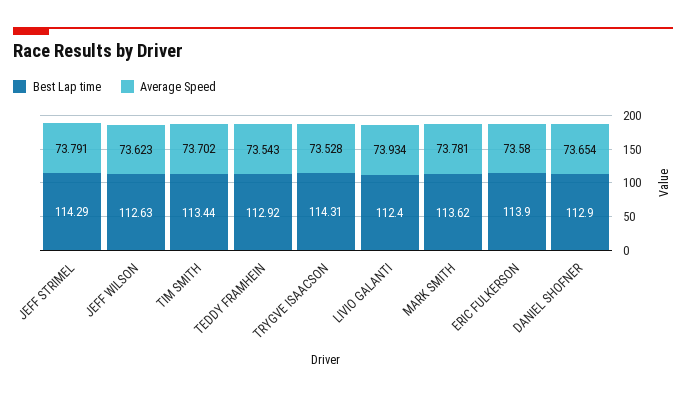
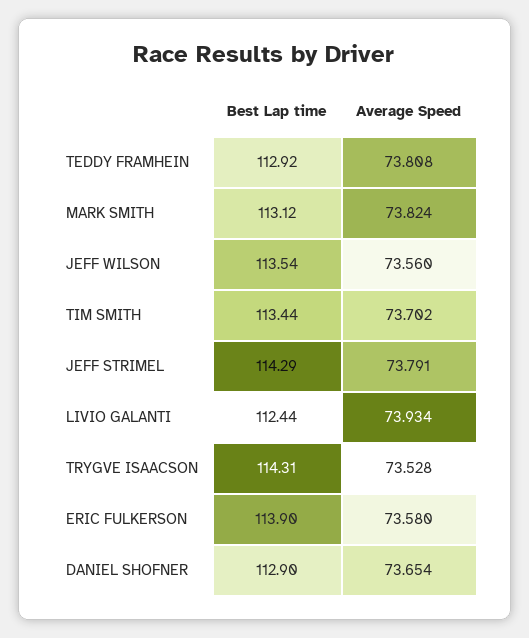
Best Lap time, JEFF WILSON: 112.63 -> 113.54
Average Speed, JEFF WILSON: 73.623 -> 73.56
Average Speed, TEDDY FRAMHEIN: 73.543 -> 73.808
Best Lap time, LIVIO GALANTI: 112.4 -> 112.44
Best Lap time, MARK SMITH: 113.62 -> 113.12
Average Speed, MARK SMITH: 73.781 -> 73.824

